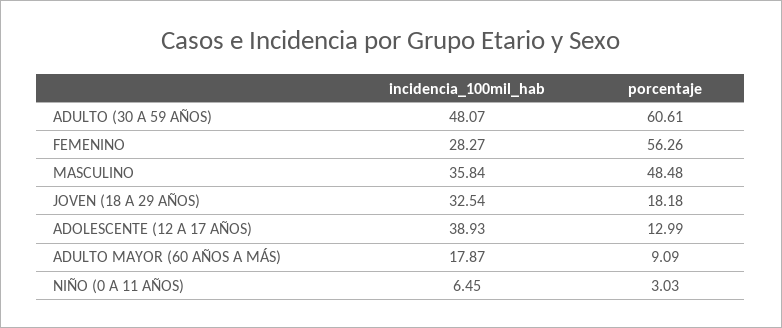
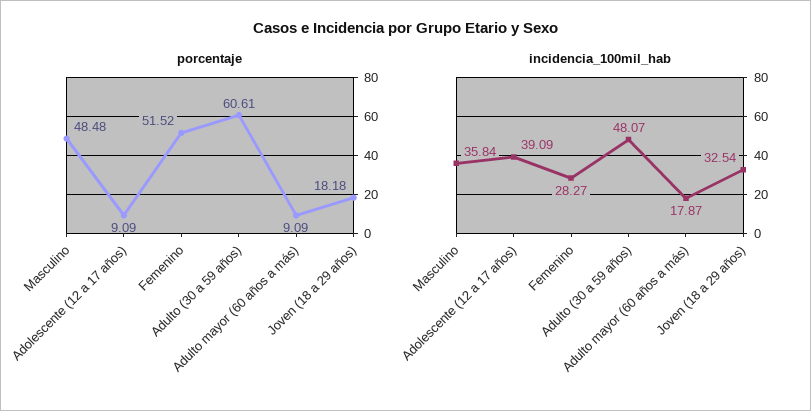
porcentaje, FEMENINO: 56.26 -> 51.52
incidencia_100mil_hab, ADOLESCENTE (12 A 17 AÑOS): 38.93 -> 39.09
porcentaje, ADOLESCENTE (12 A 17 AÑOS): 12.99 -> 9.09
incidencia_100mil_hab, NIÑO (0 A 11 AÑOS): 6.45 -> none
porcentaje, NIÑO (0 A 11 AÑOS): 3.03 -> none

